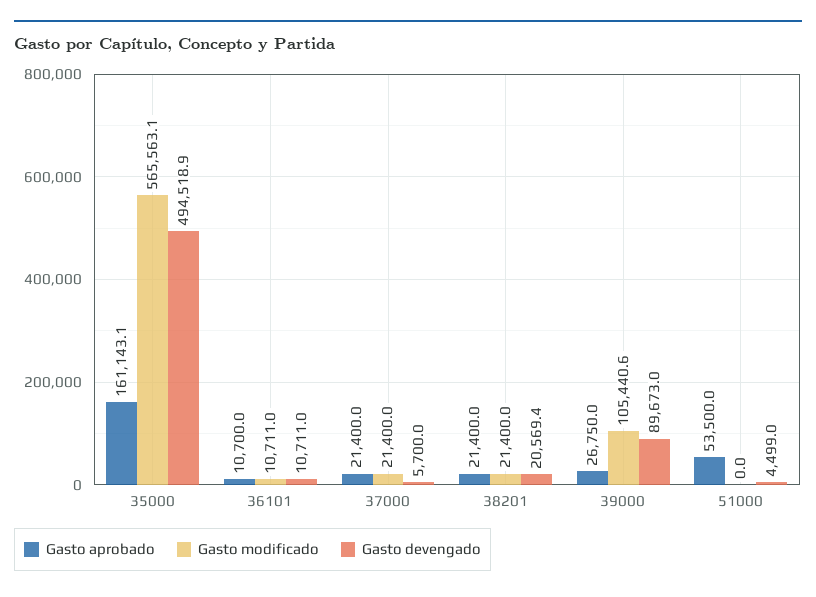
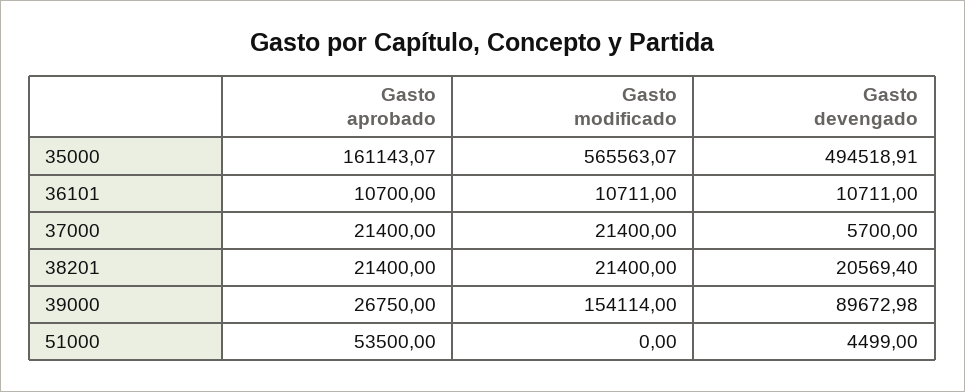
Gasto modificado, 39000: 105440.6 -> 154114

